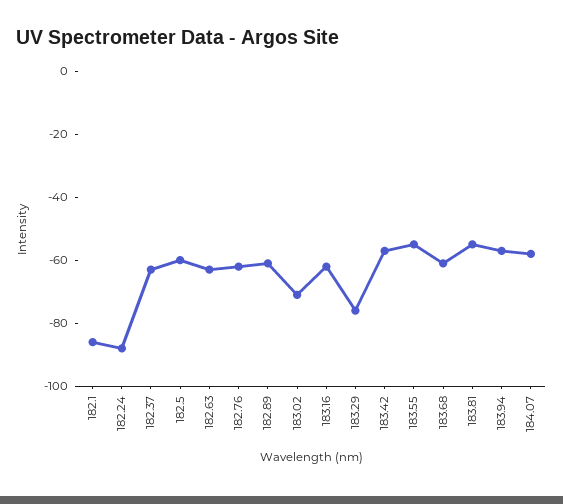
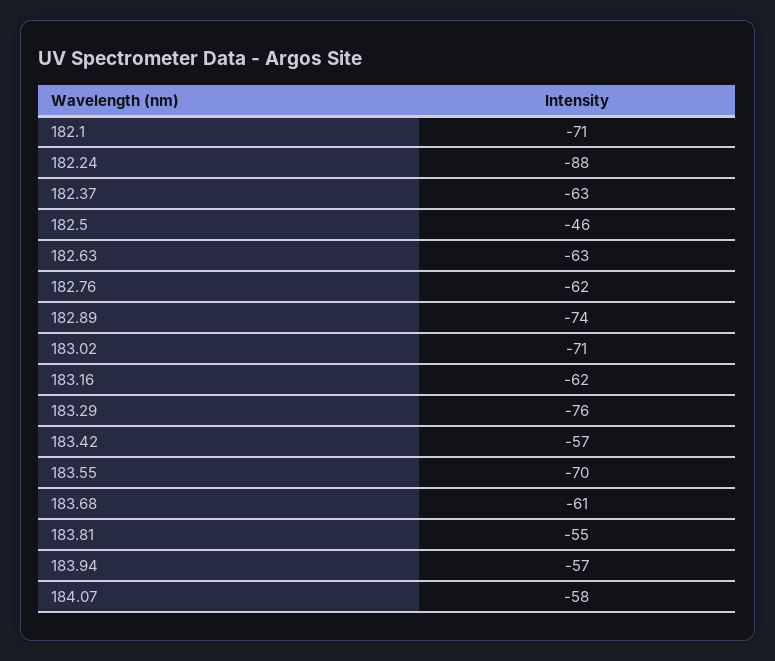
182.1: -85 -> -71
182.5: -60 -> -46
182.89: -60 -> -74
183.55: -55 -> -70

